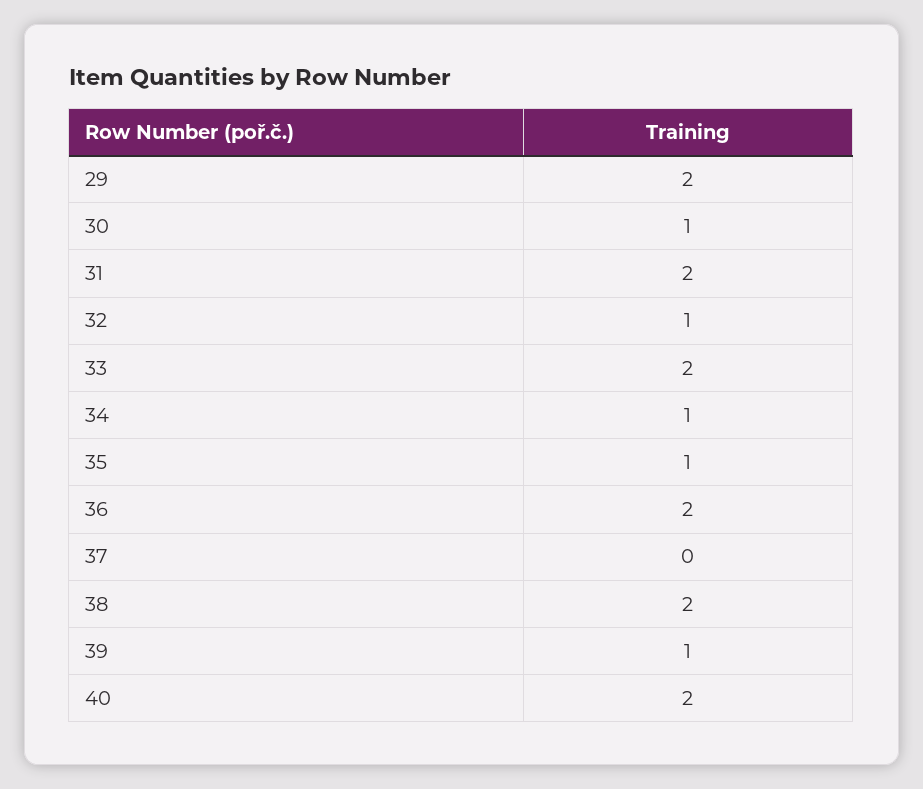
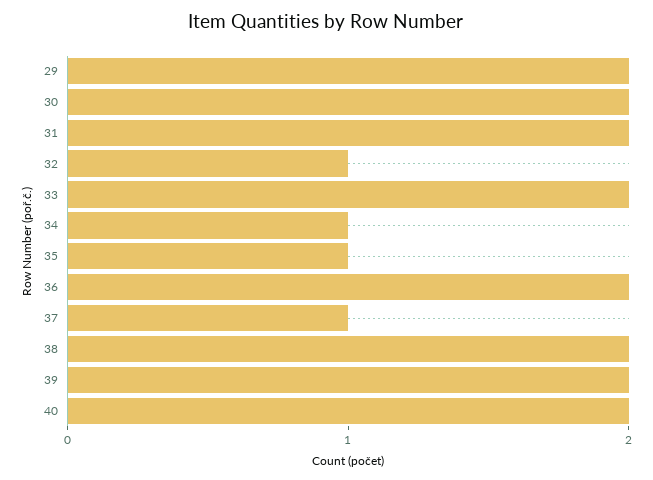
30: 1 -> 2
37: 0 -> 1
39: 1 -> 2

